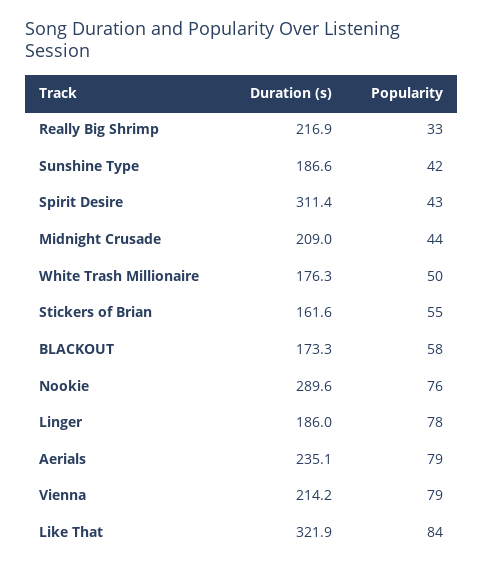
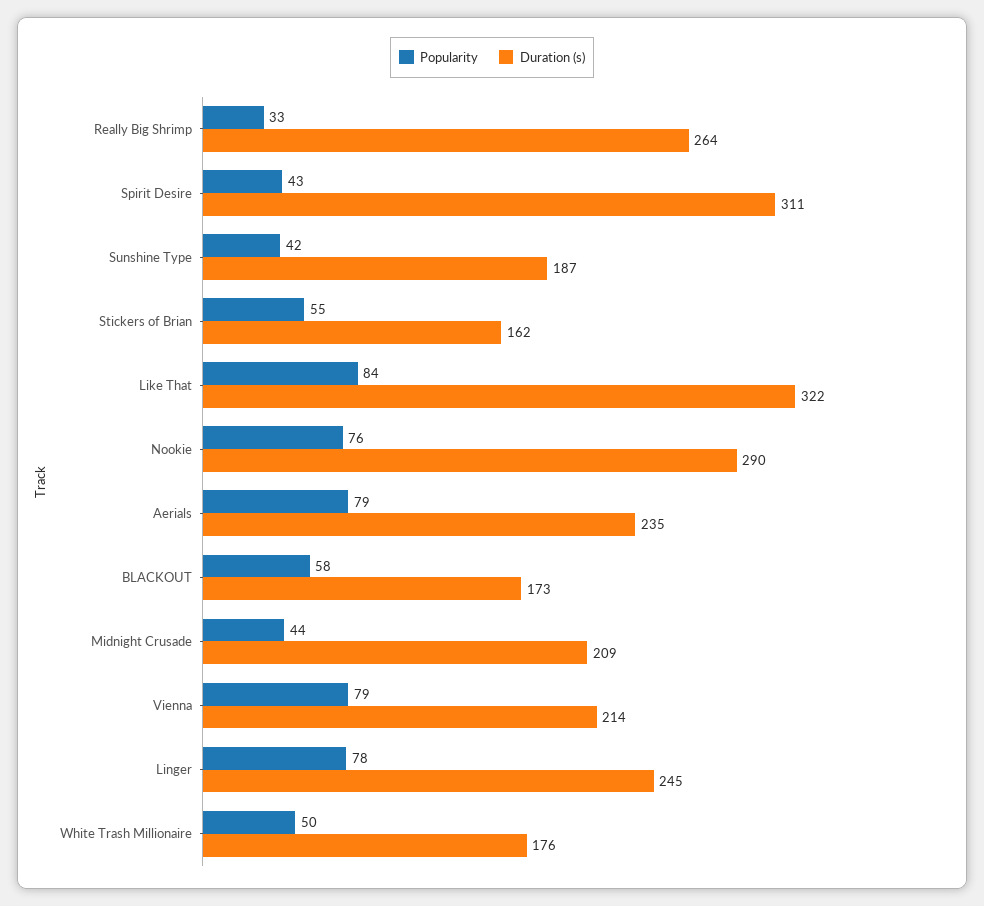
Duration (s), Really Big Shrimp: 216.9 -> 264
Duration (s), Linger: 186 -> 245

